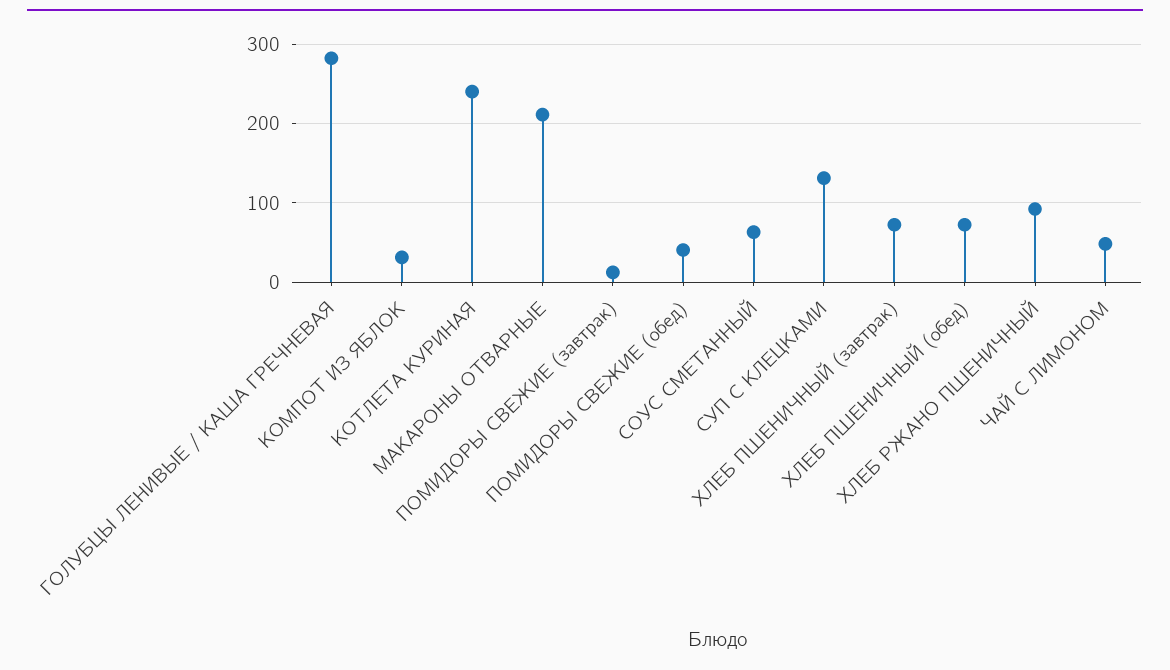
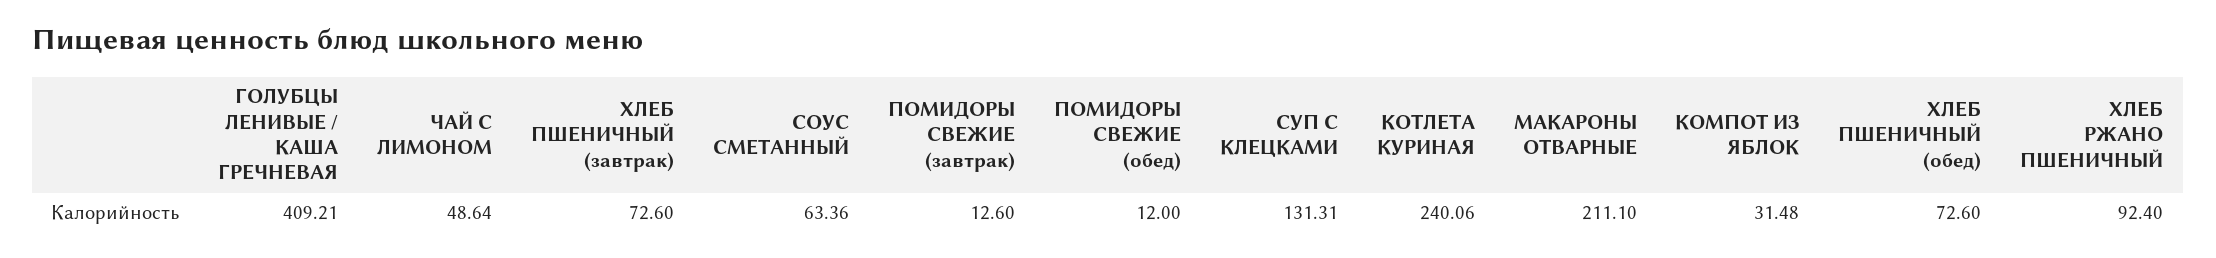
ГОЛУБЦЫ ЛЕНИВЫЕ / КАША ГРЕЧНЕВАЯ: 280 -> 409.21
ПОМИДОРЫ СВЕЖИЕ (обед): 40 -> 12

